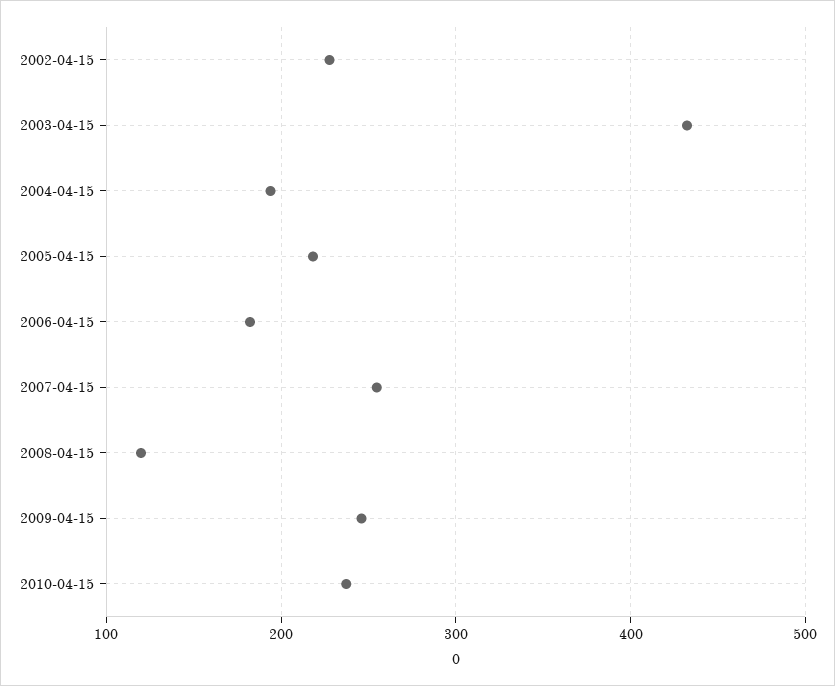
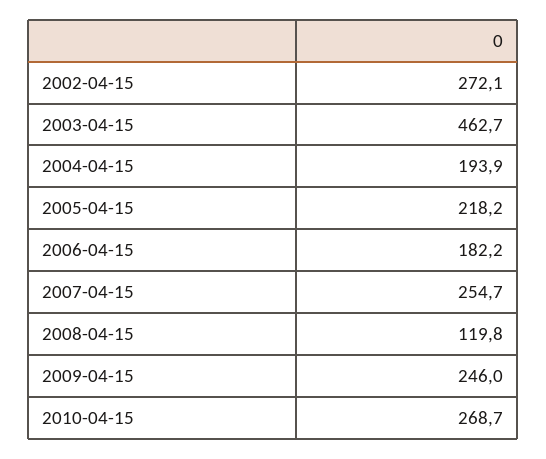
2002-04-15: 230 -> 272.1
2003-04-15: 430 -> 462.7
2010-04-15: 240 -> 268.7

